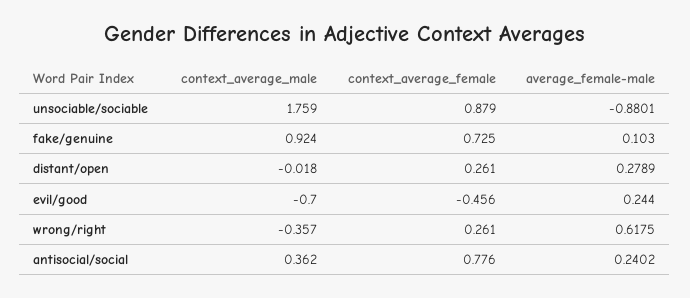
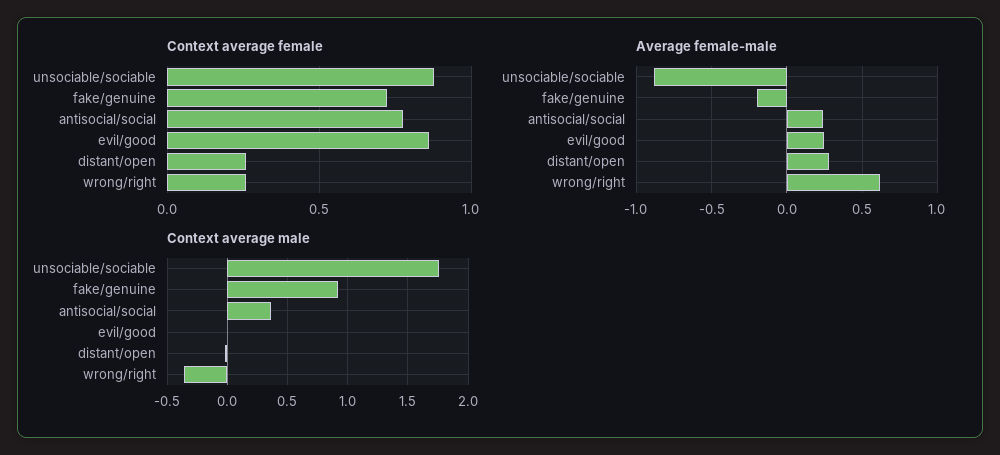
average_female-male, fake/genuine: 0.103 -> -0.2
context_average_male, evil/good: -0.7 -> 0
context_average_female, evil/good: -0.456 -> 0.85

